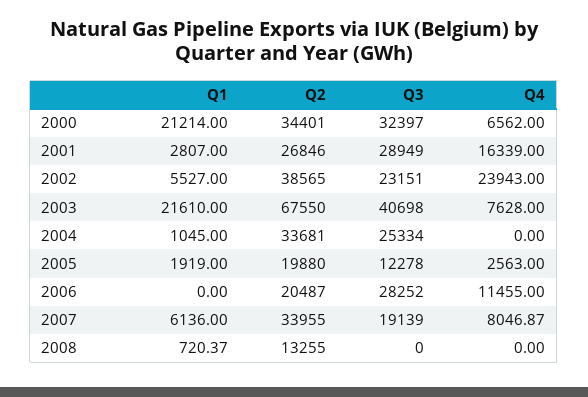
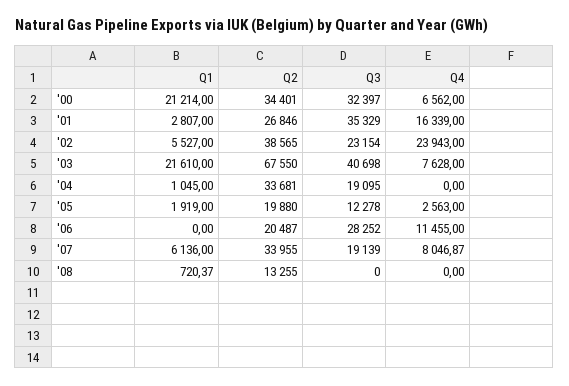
Q3, 2001: 28949 -> 35329
Q3, 2002: 23151 -> 23154
Q3, 2004: 25334 -> 19095

